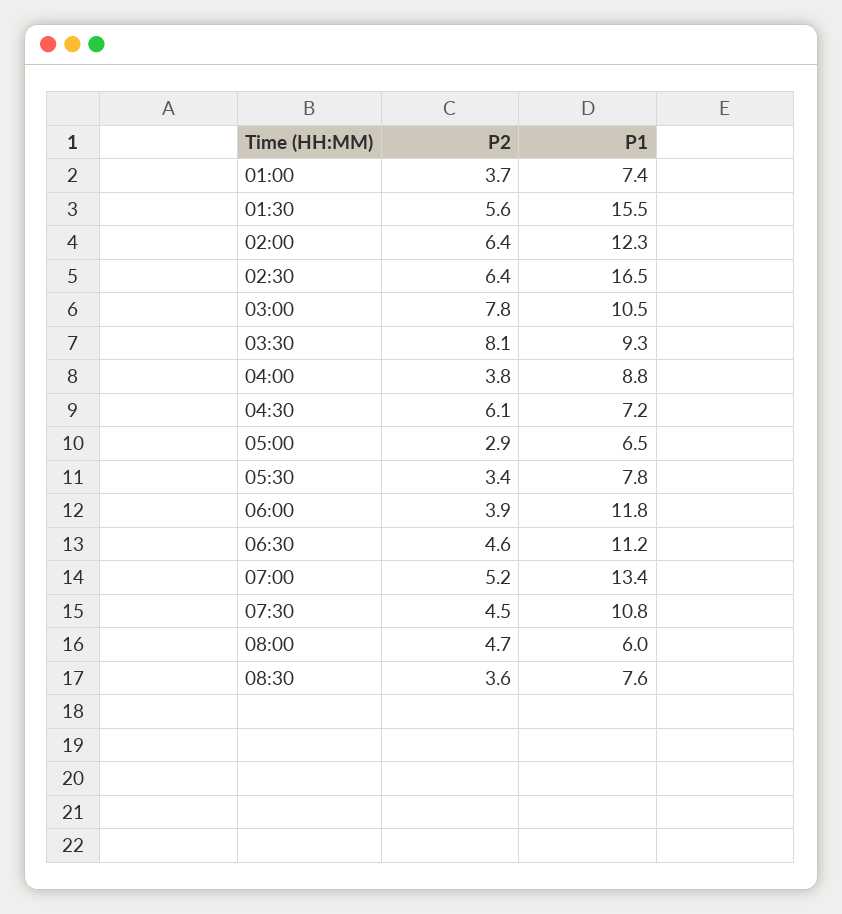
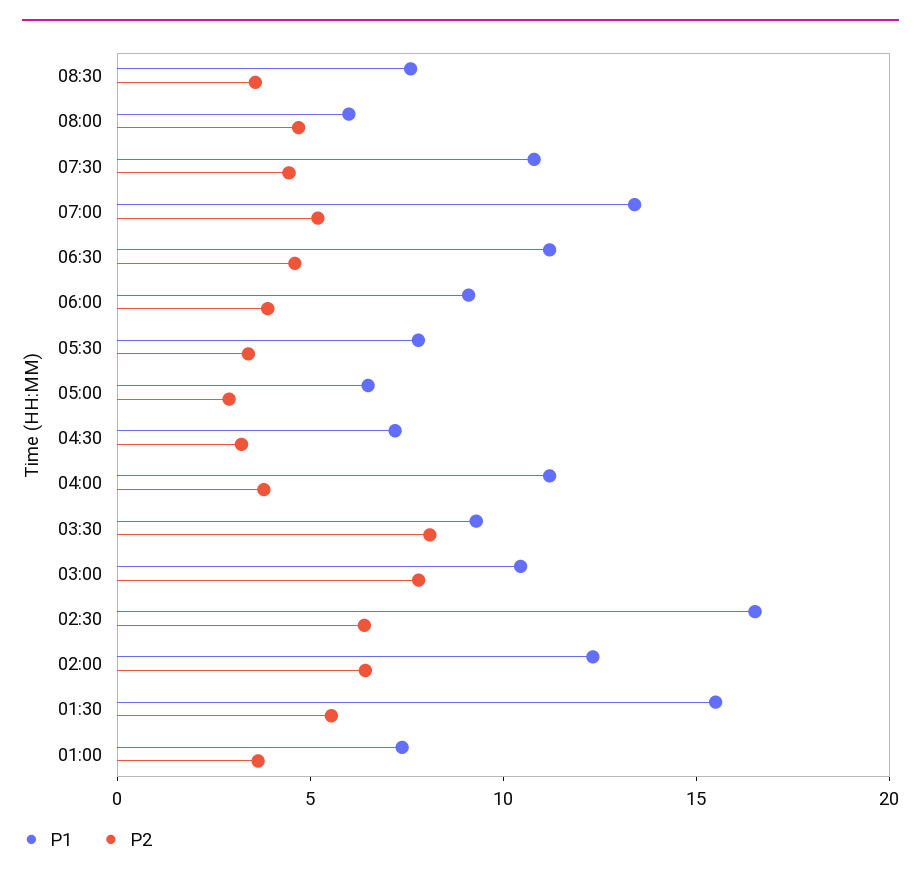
P1, 04:00: 8.8 -> 11
P2, 04:30: 6.1 -> 3
P1, 06:00: 11.8 -> 9

